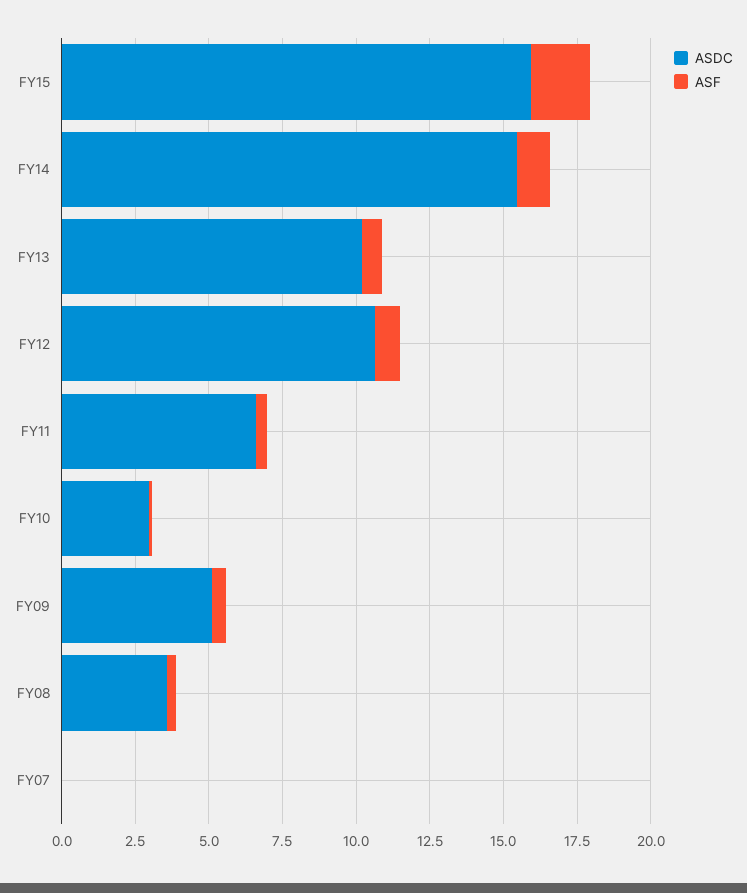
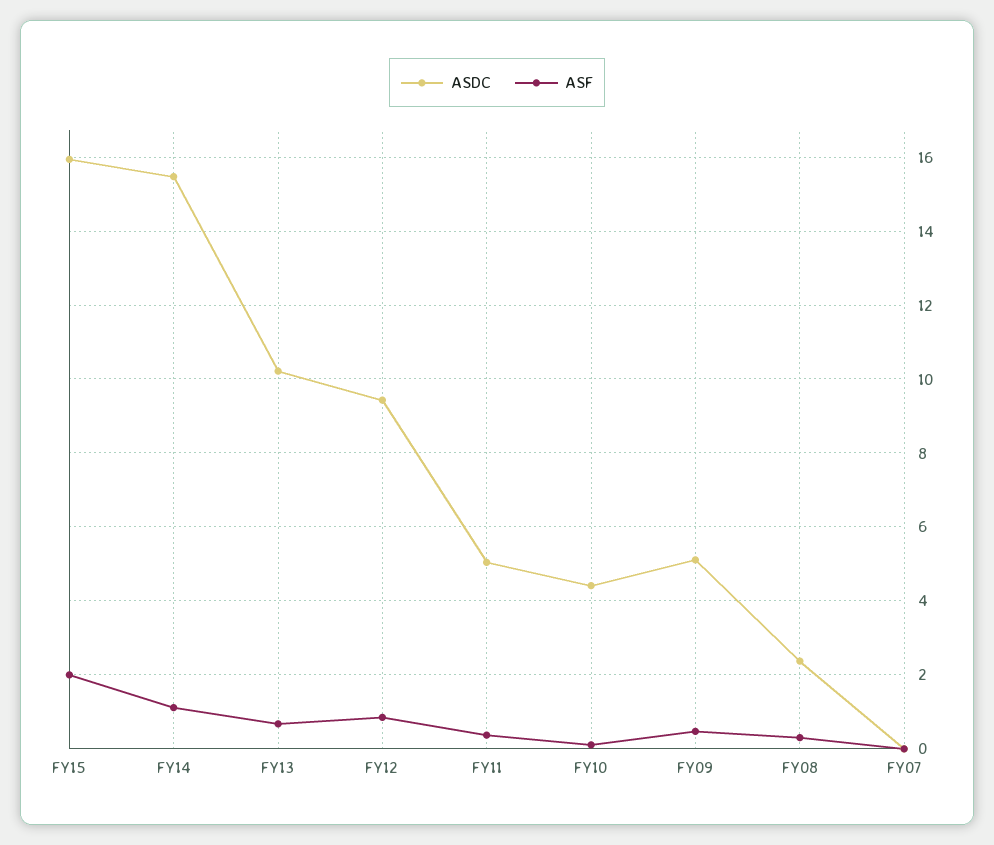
ASDC, FY12: 10.5 -> 9.4
ASDC, FY11: 6.5 -> 5
ASDC, FY10: 3 -> 4.4
ASDC, FY08: 3.5 -> 2.4

